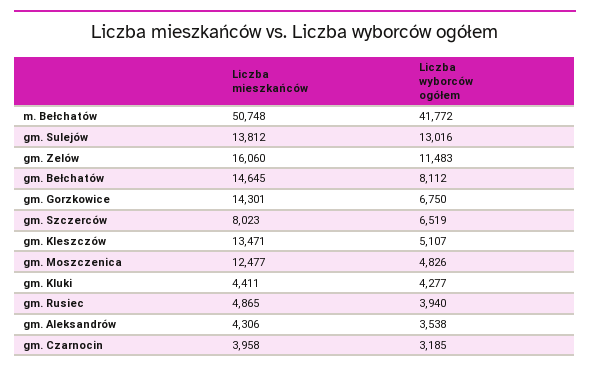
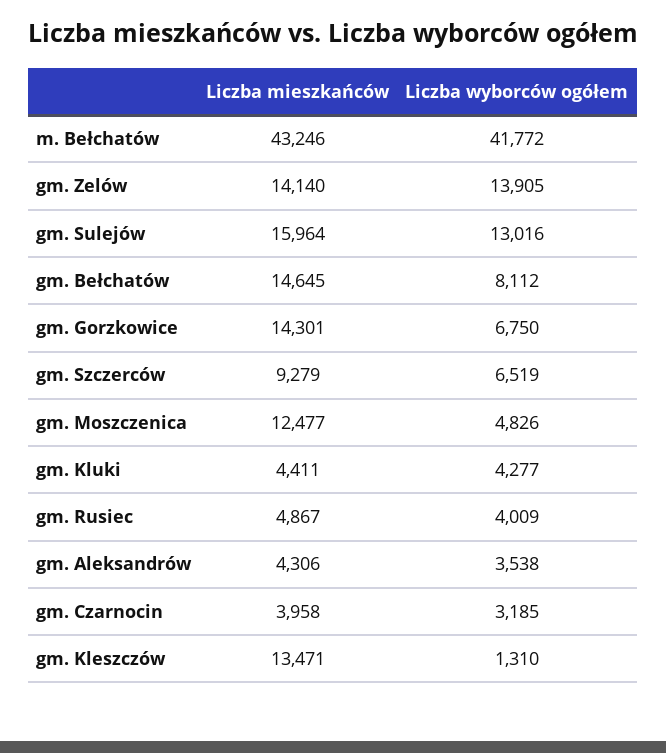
Liczba mieszkańców, m. Bełchatów: 50748 -> 43246
Liczba mieszkańców, gm. Sulejów: 13812 -> 15964
Liczba mieszkańców, gm. Zelów: 16060 -> 14140
Liczba wyborców ogółem, gm. Zelów: 11483 -> 13905
Liczba mieszkańców, gm. Szczerców: 8023 -> 9279
Liczba wyborców ogółem, gm. Kleszczów: 5107 -> 1310
Liczba mieszkańców, gm. Rusiec: 4865 -> 4867
Liczba wyborców ogółem, gm. Rusiec: 3940 -> 4009

